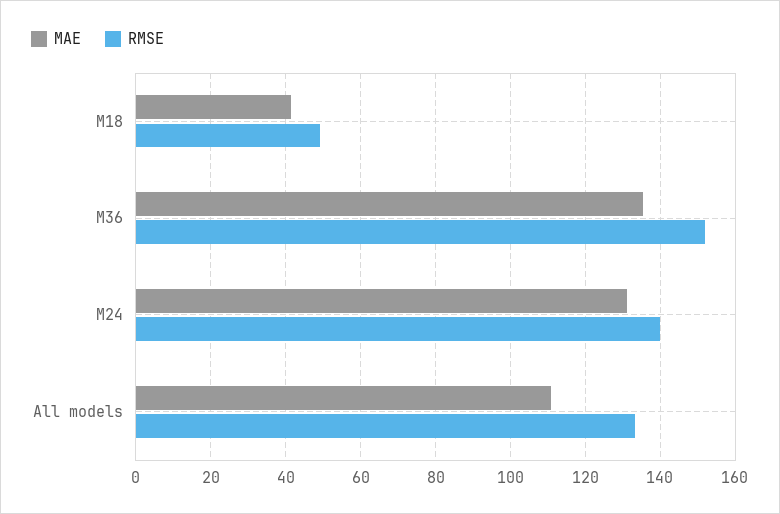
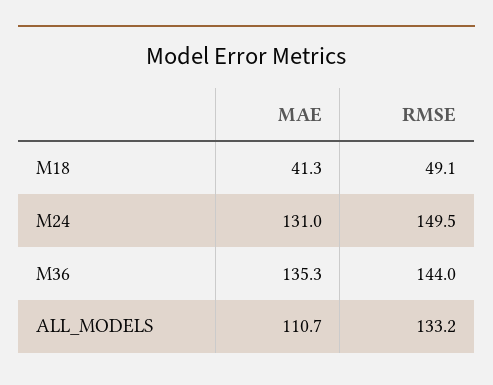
RMSE, M36: 152 -> 144
RMSE, M24: 140 -> 149.5

